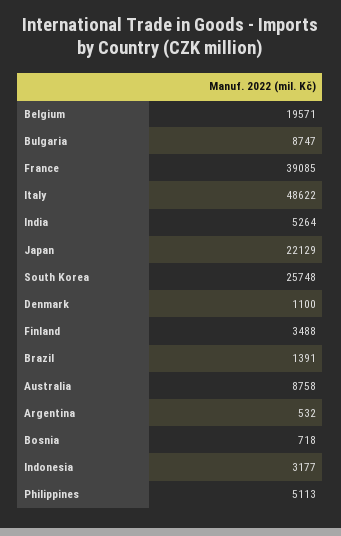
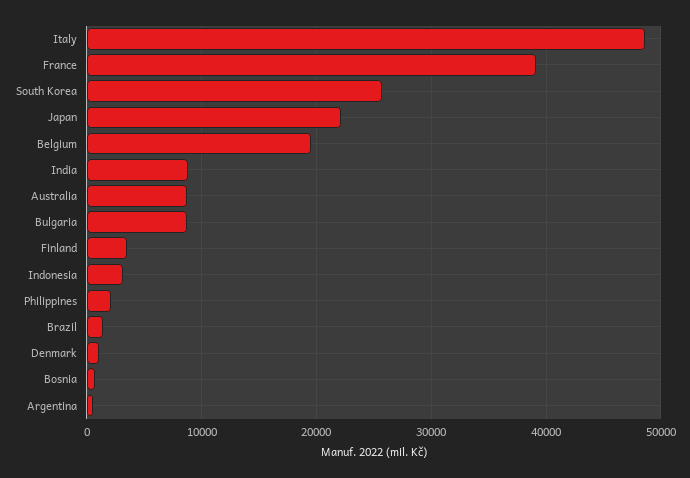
India: 5264 -> 9000
Philippines: 5113 -> 2000

